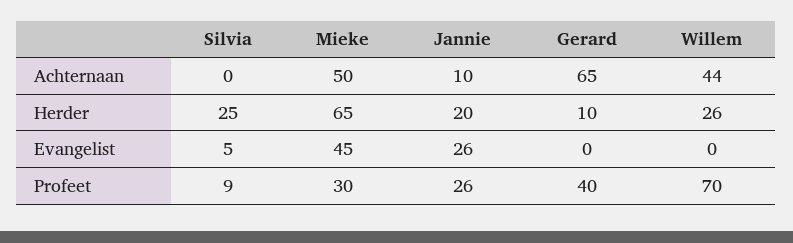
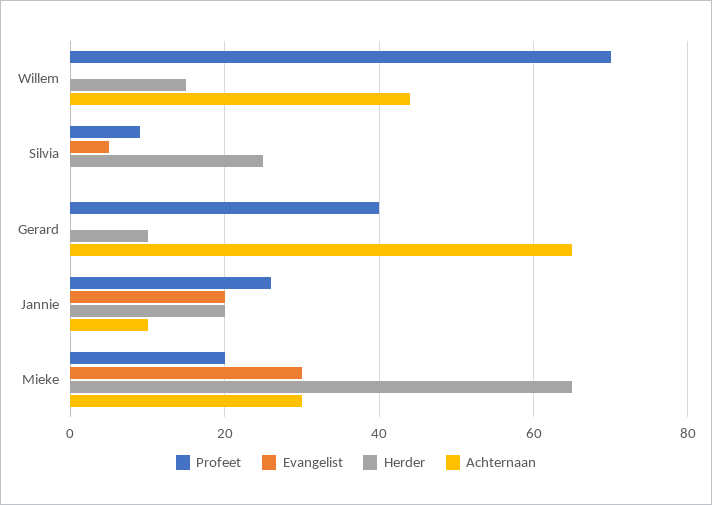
Achternaan, Mieke: 50 -> 30
Herder, Willem: 26 -> 15
Evangelist, Mieke: 45 -> 30
Evangelist, Jannie: 26 -> 20
Profeet, Mieke: 30 -> 20

